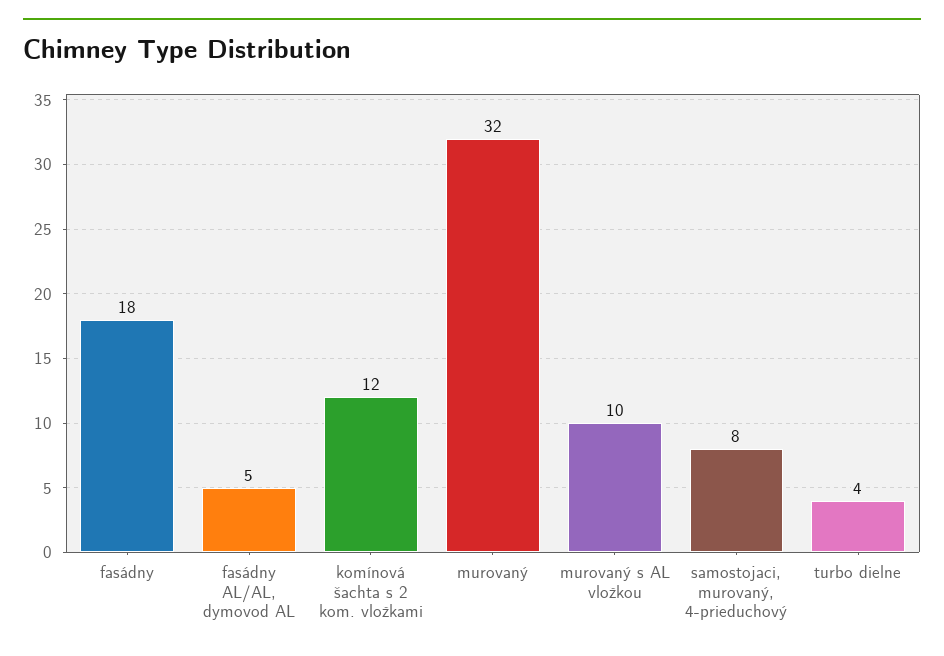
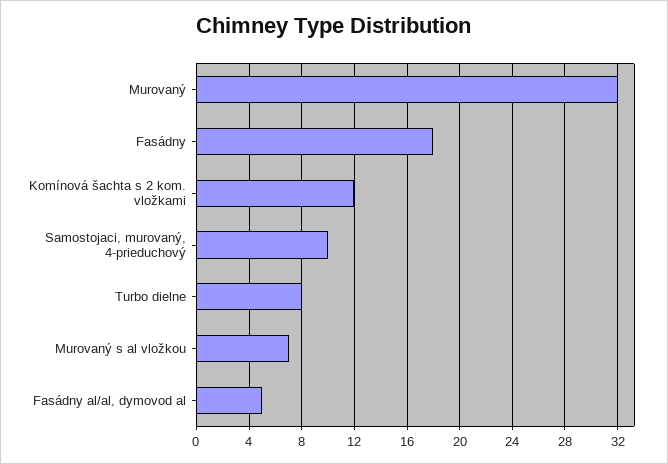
murovaný s AL vložkou: 10 -> 7
samostojaci, murovaný, 4-prieduchový: 8 -> 10
turbo dielne: 4 -> 8

